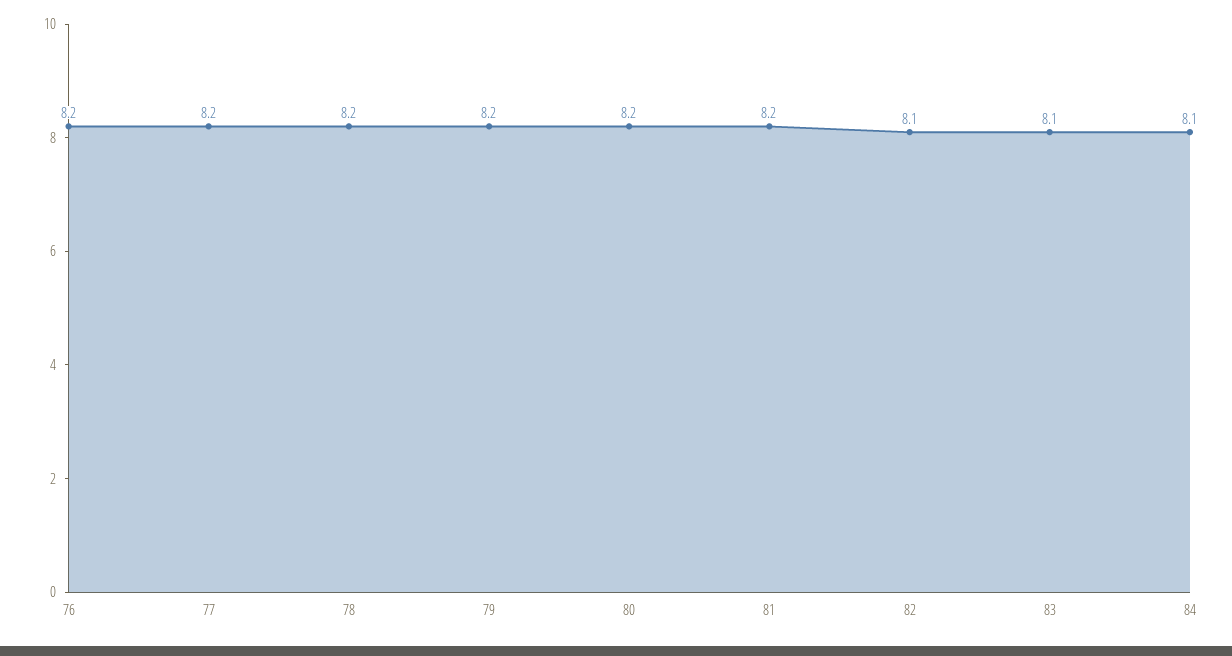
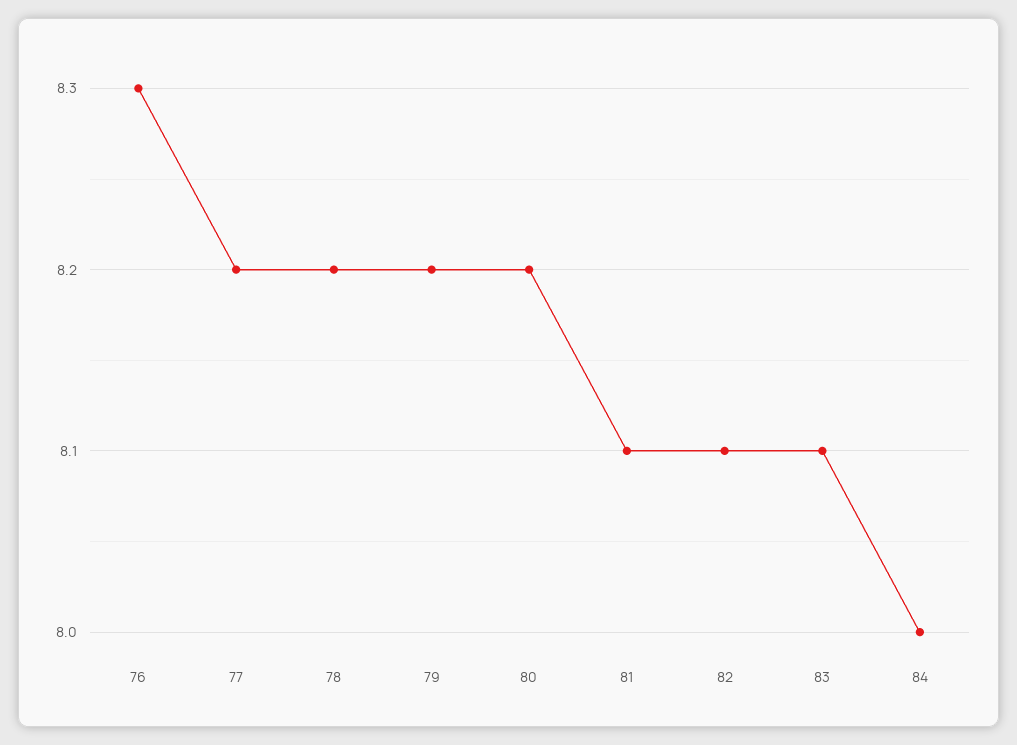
76: 8.2 -> 8.3
81: 8.2 -> 8.1
84: 8.1 -> 8

